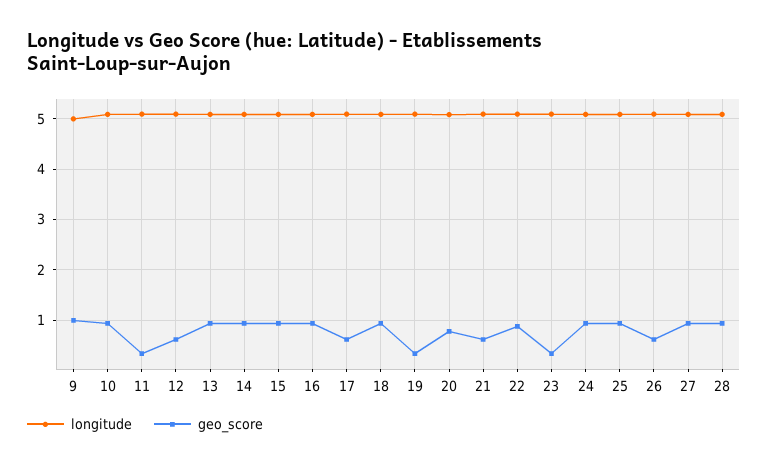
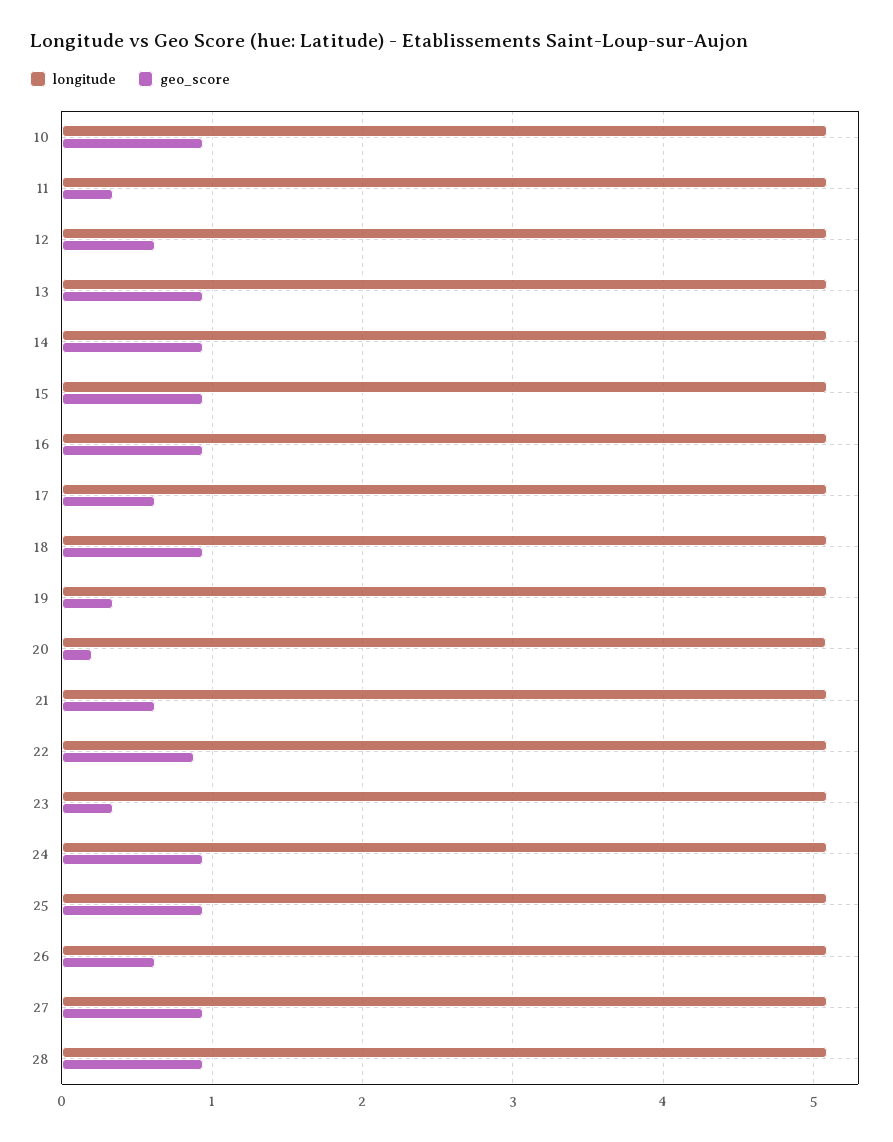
longitude, 9: 5 -> none
geo_score, 9: 1 -> none
geo_score, 20: 0.8 -> 0.2

